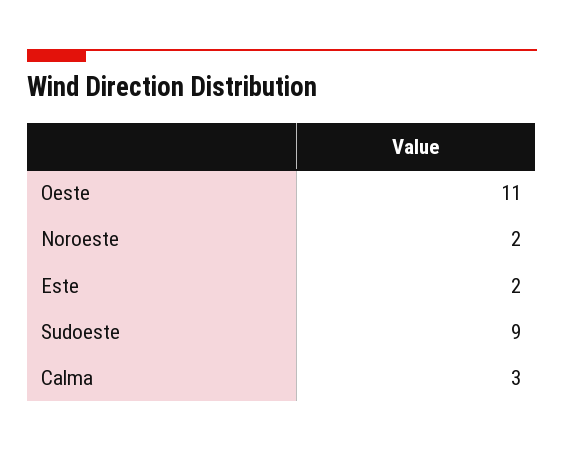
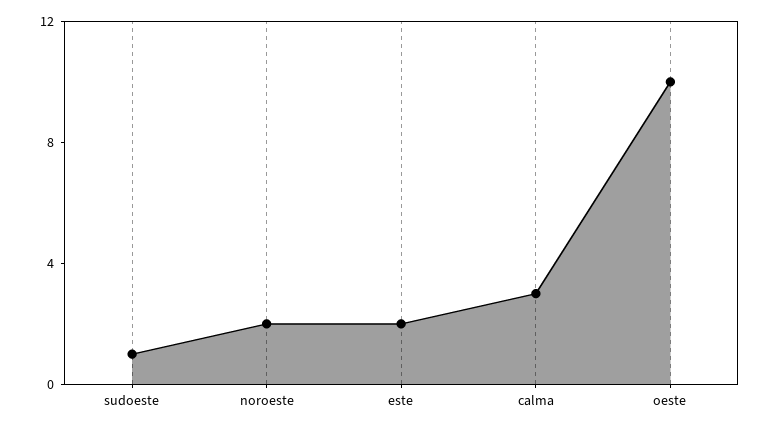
Oeste: 11 -> 10
Sudoeste: 9 -> 1

